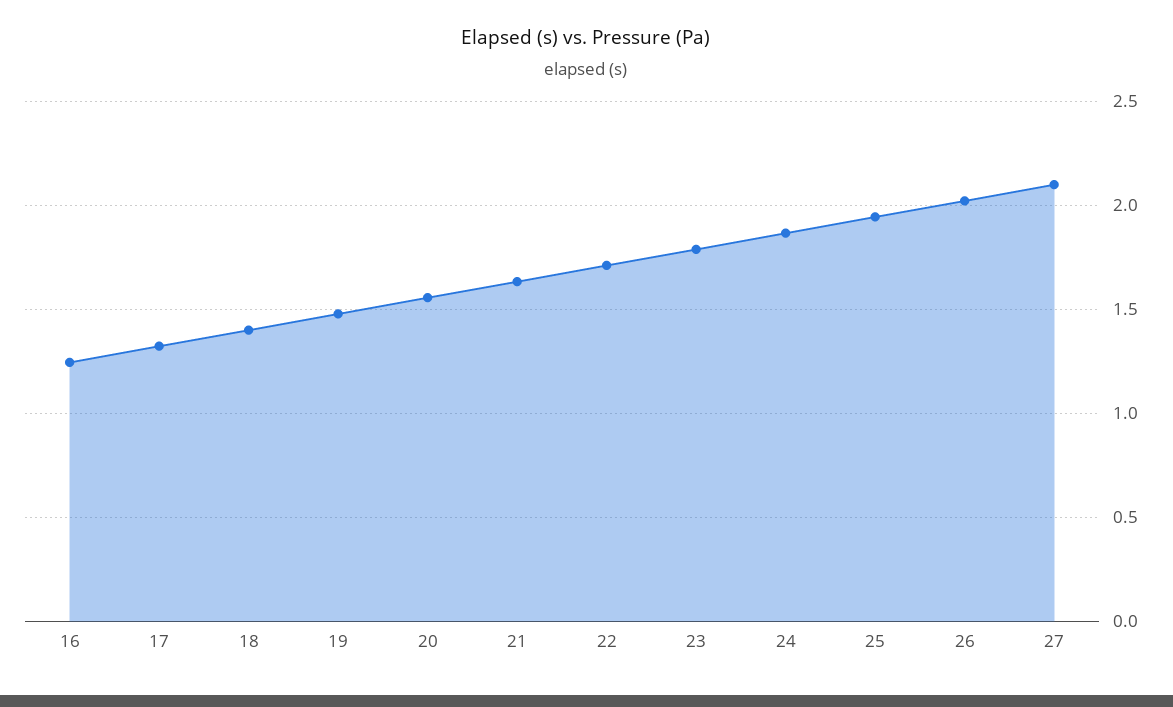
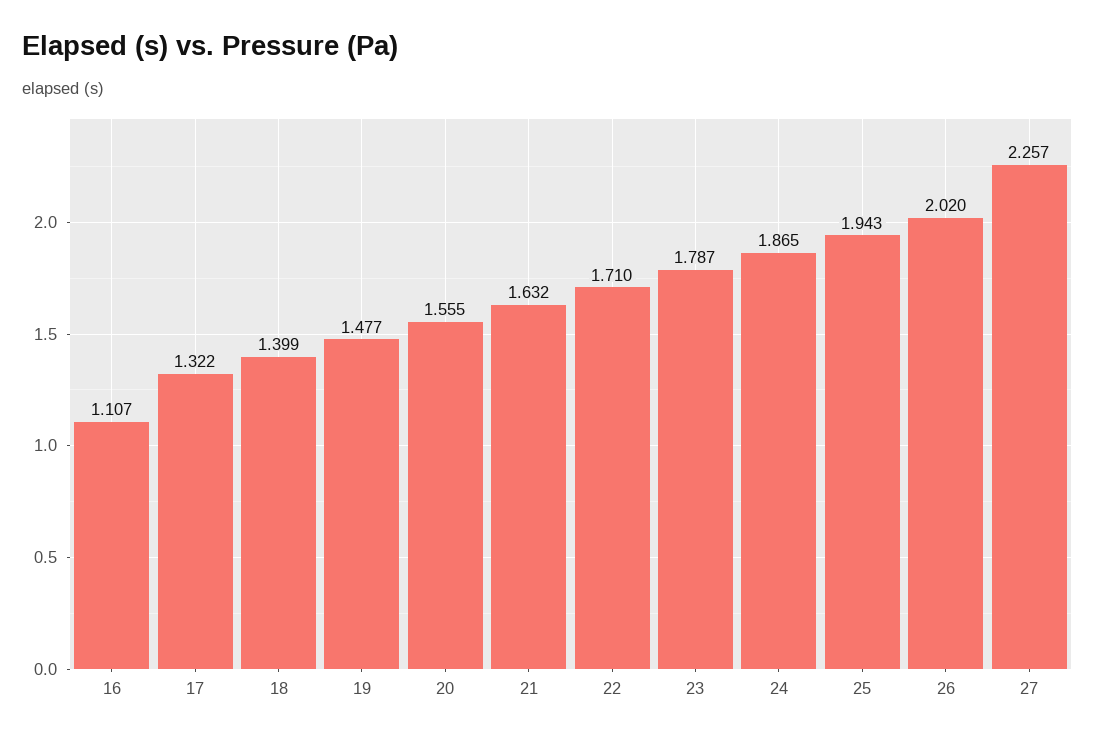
16: 1.25 -> 1.107
27: 2.1 -> 2.257

